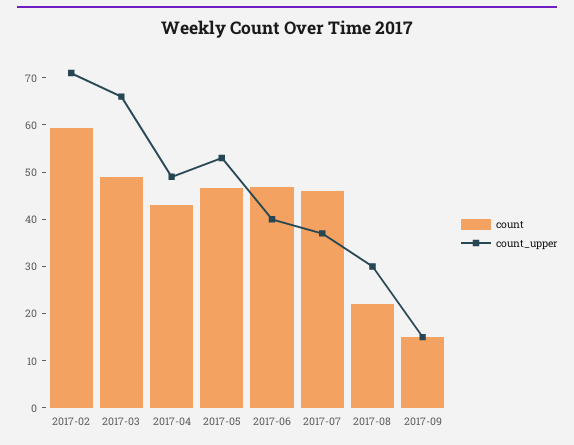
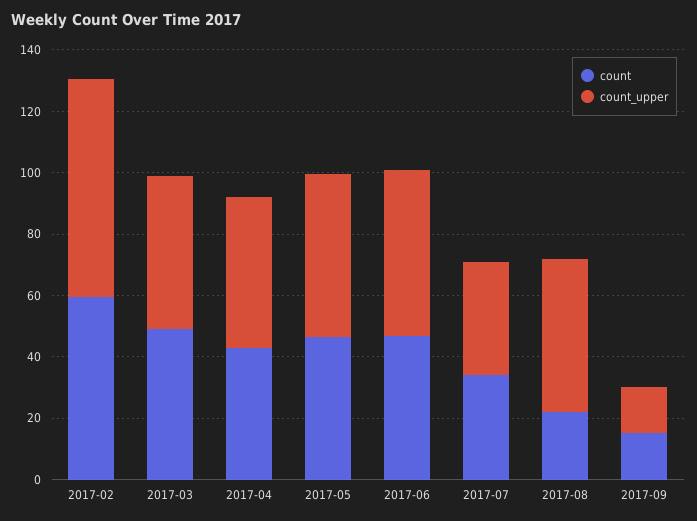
count_upper, 2017-03: 66 -> 50
count_upper, 2017-06: 40 -> 55
count, 2017-07: 46 -> 35
count_upper, 2017-08: 30 -> 50

